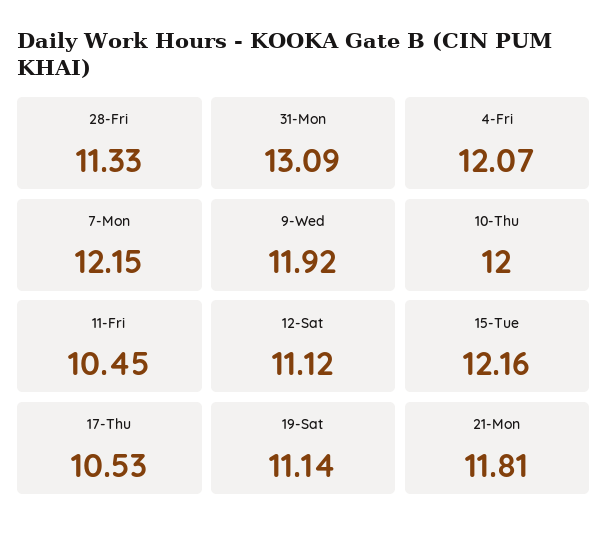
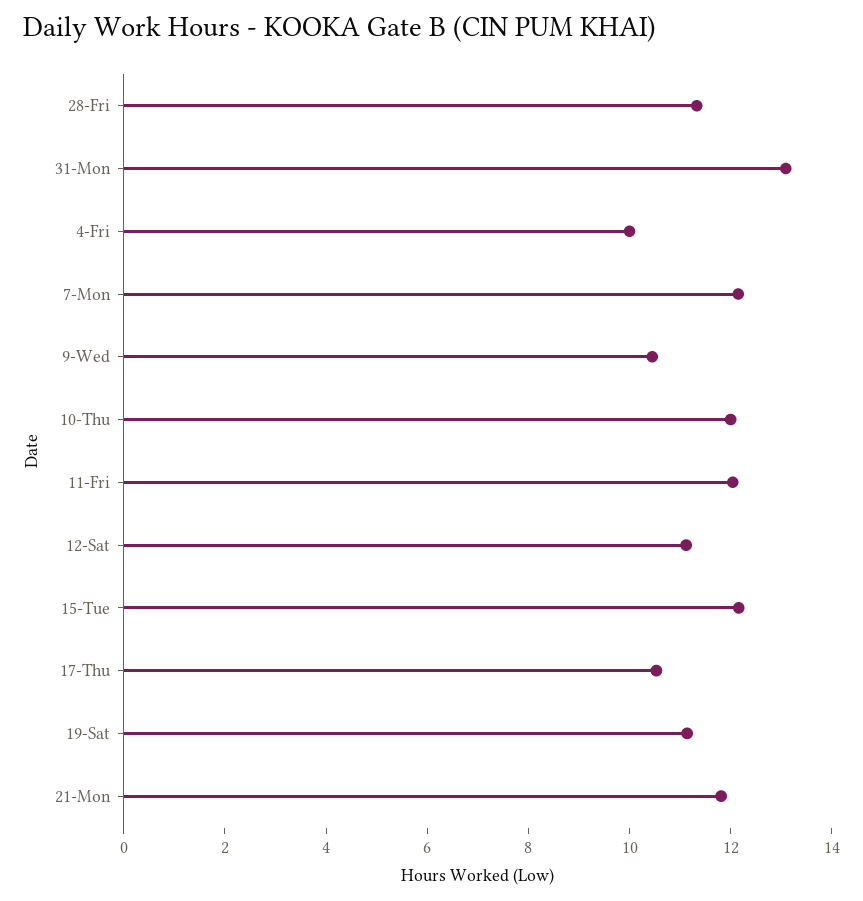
4-Fri: 12.07 -> 10
9-Wed: 11.92 -> 10.5
11-Fri: 10.45 -> 12

